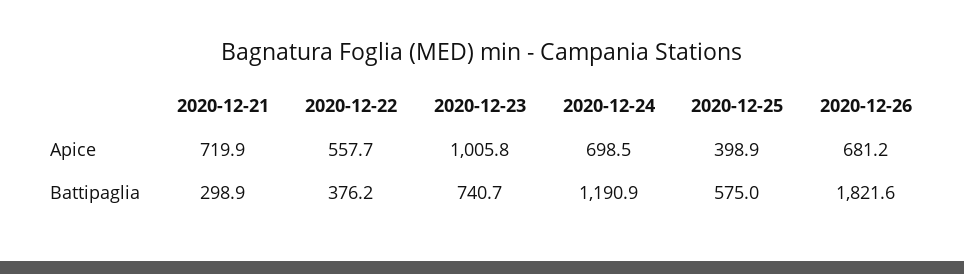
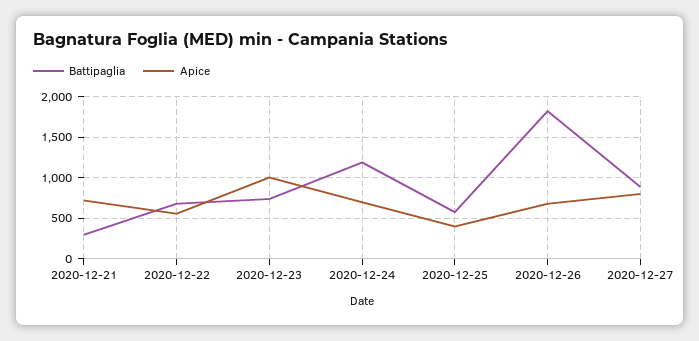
Battipaglia, 2020-12-22: 376.2 -> 700
Battipaglia, 2020-12-27: none -> 900
Apice, 2020-12-27: none -> 800

